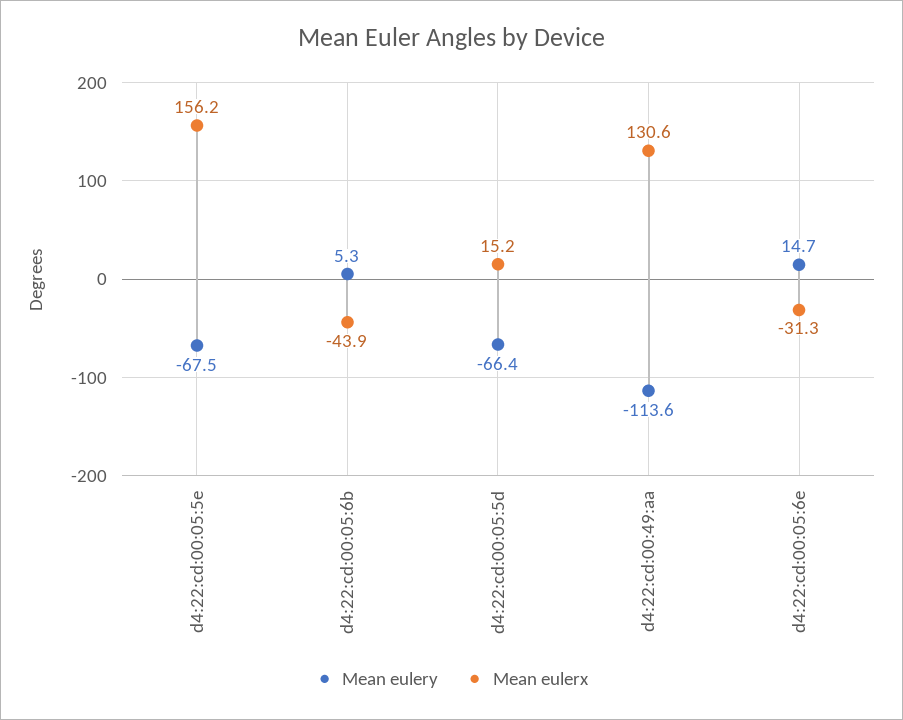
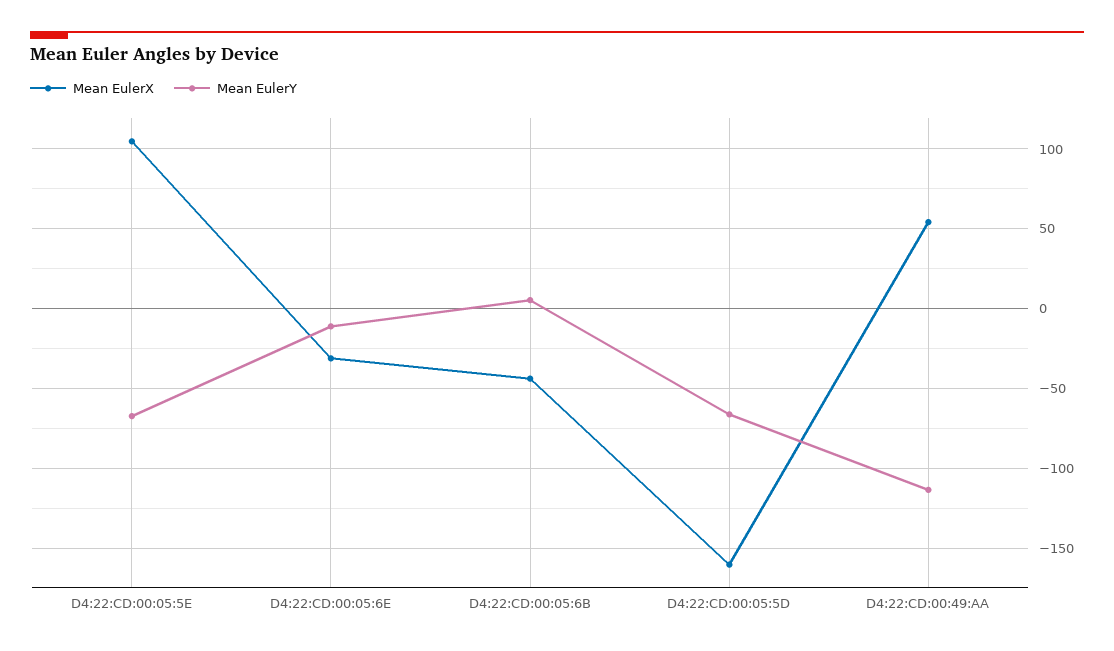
Mean eulerx, d4:22:cd:00:05:5e: 156.2 -> 105
Mean eulerx, d4:22:cd:00:05:5d: 15.2 -> -160
Mean eulerx, d4:22:cd:00:49:aa: 130.6 -> 55
Mean eulery, d4:22:cd:00:05:6e: 14.7 -> -10

